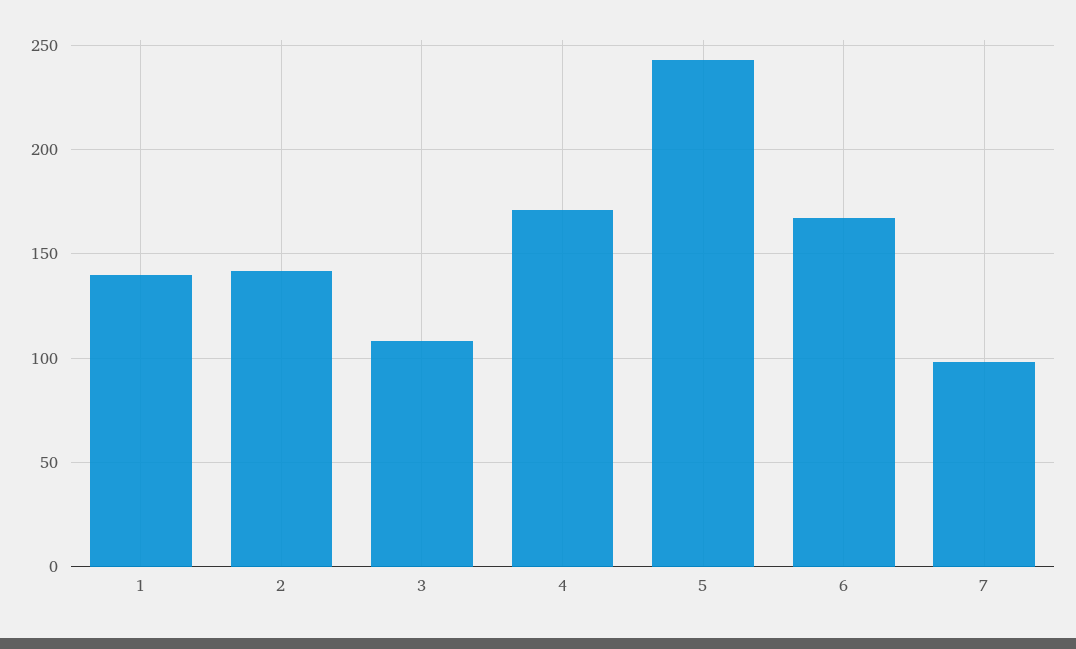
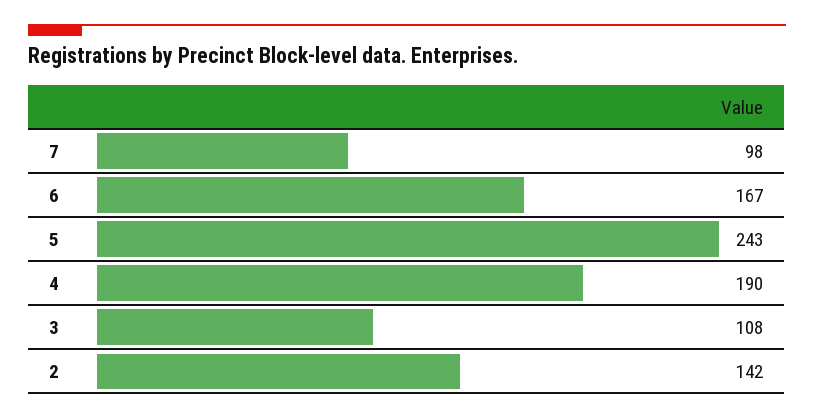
1: 140 -> none
4: 170 -> 190

